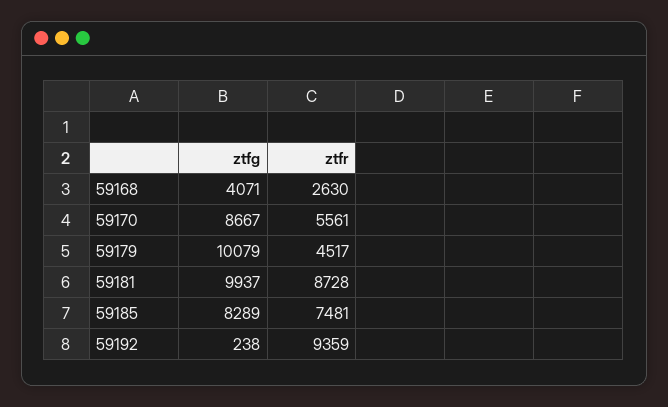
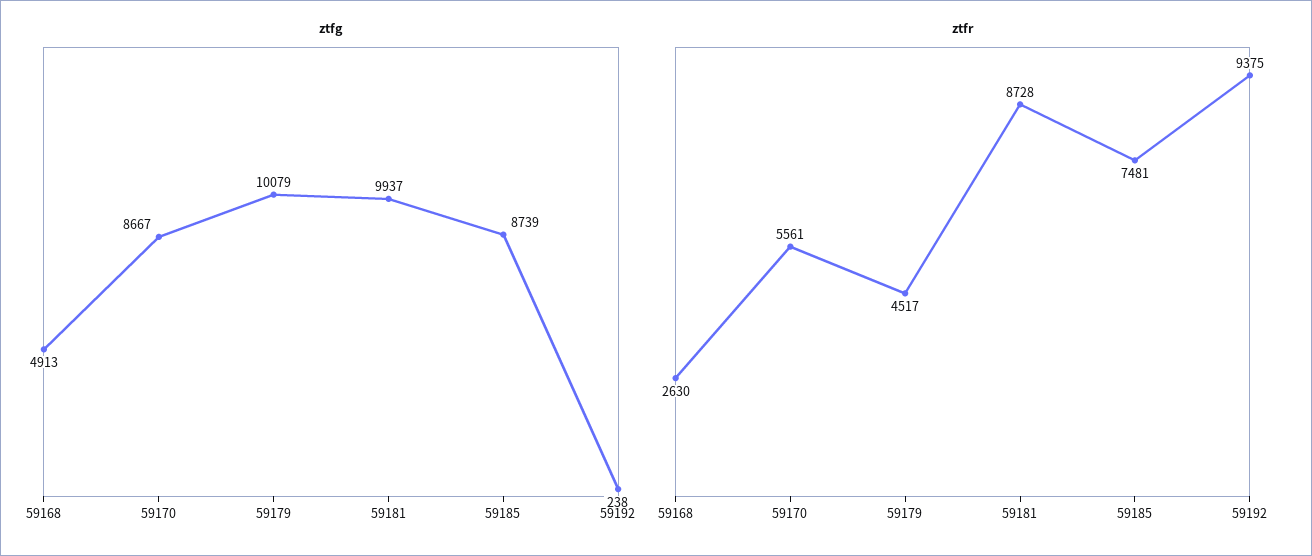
ztfg, 59168: 4071 -> 4913
ztfg, 59185: 8289 -> 8739
ztfr, 59192: 9359 -> 9375

